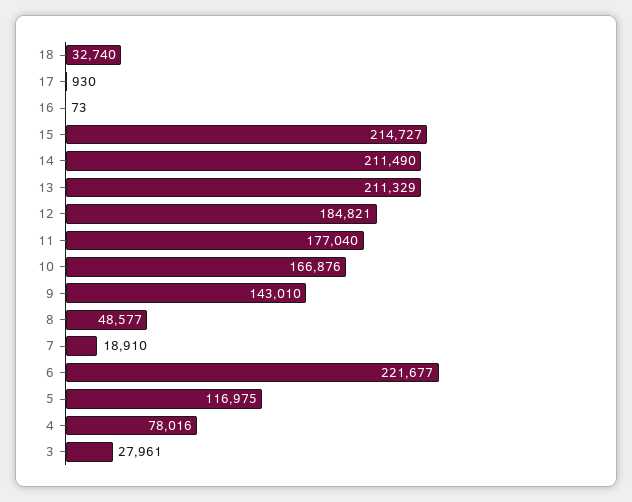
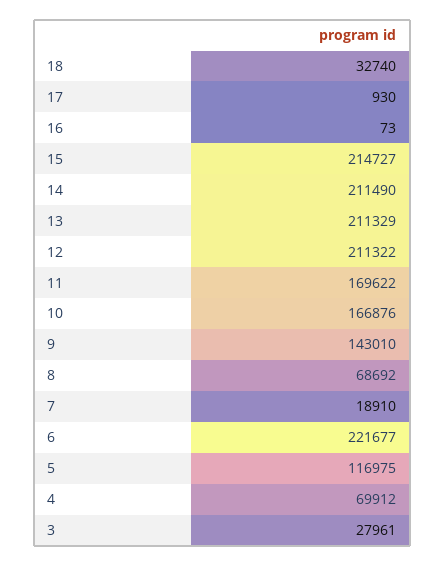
12: 184821 -> 211322
11: 177040 -> 169622
8: 48577 -> 68692
4: 78016 -> 69912

